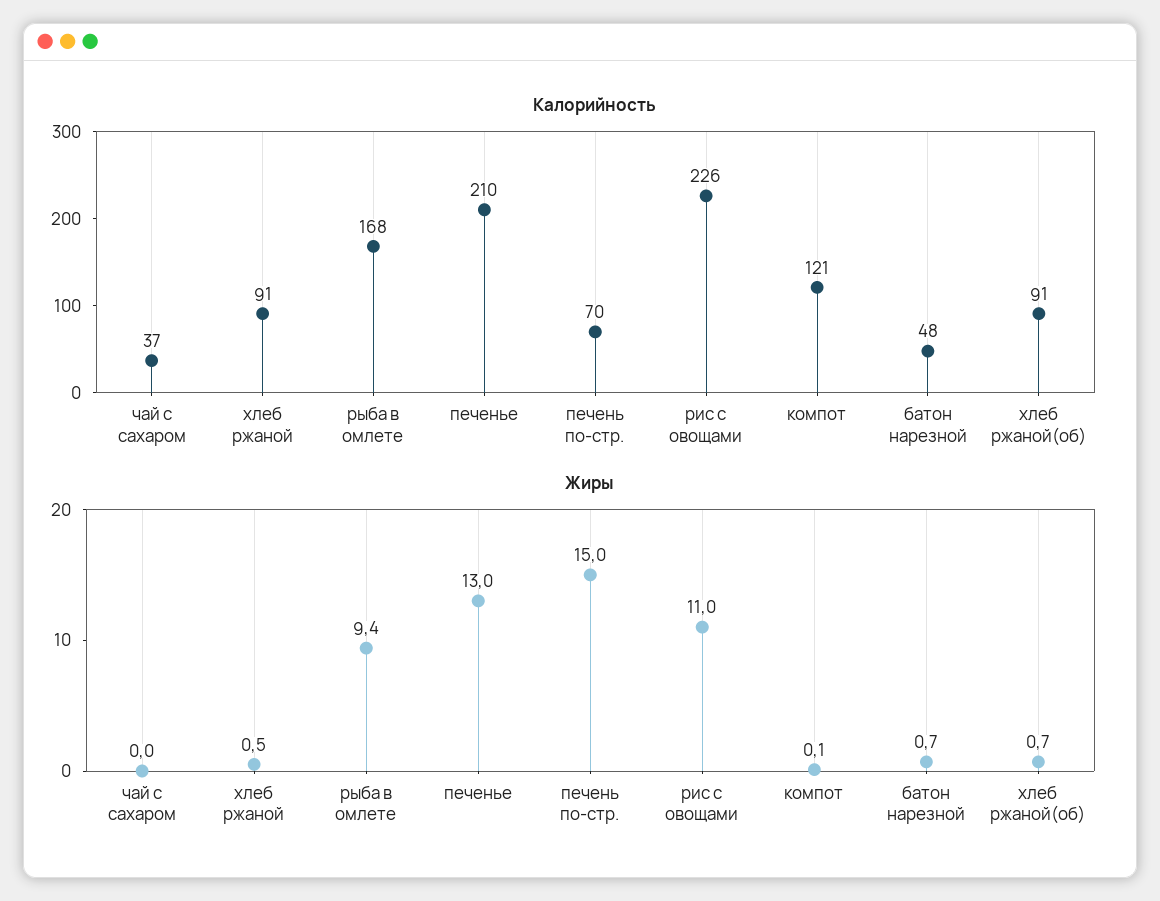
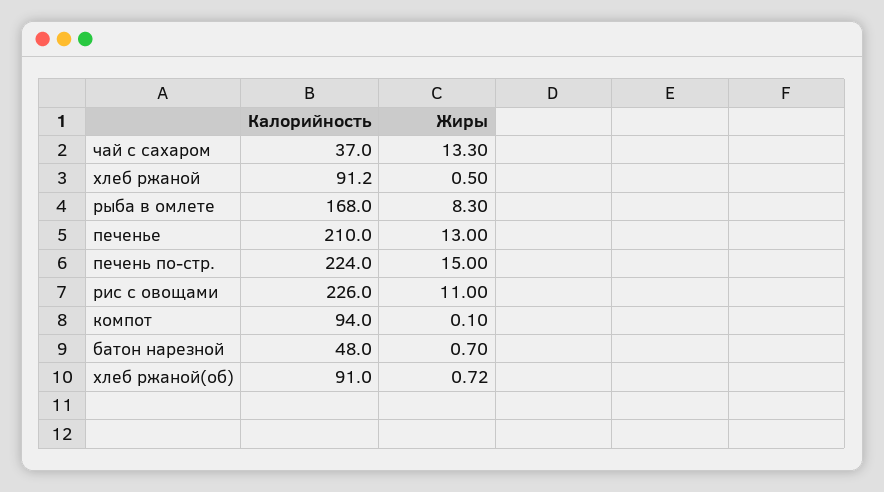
Калорийность, печень по-стр.: 70 -> 224
Калорийность, компот: 121 -> 94
Жиры, чай с сахаром: 0 -> 13.3
Жиры, рыба в омлете: 9.4 -> 8.3

